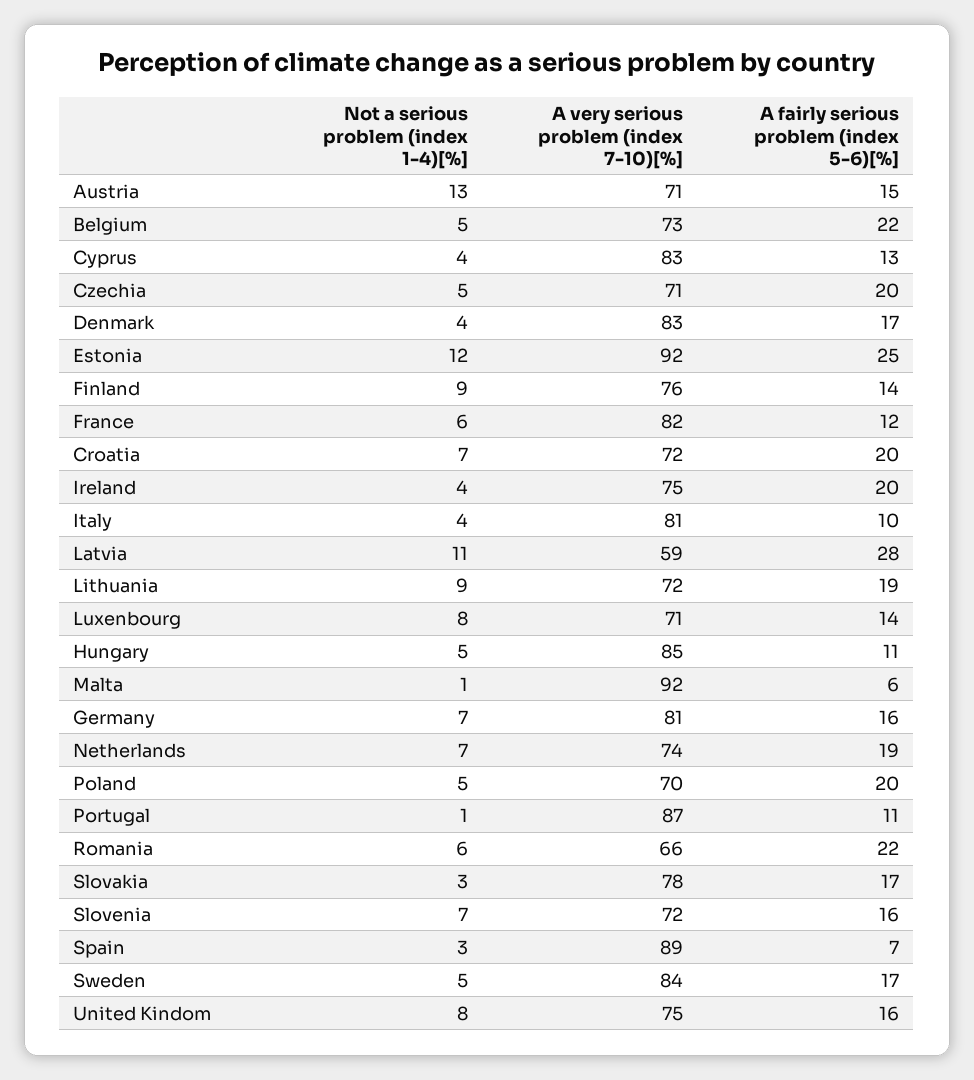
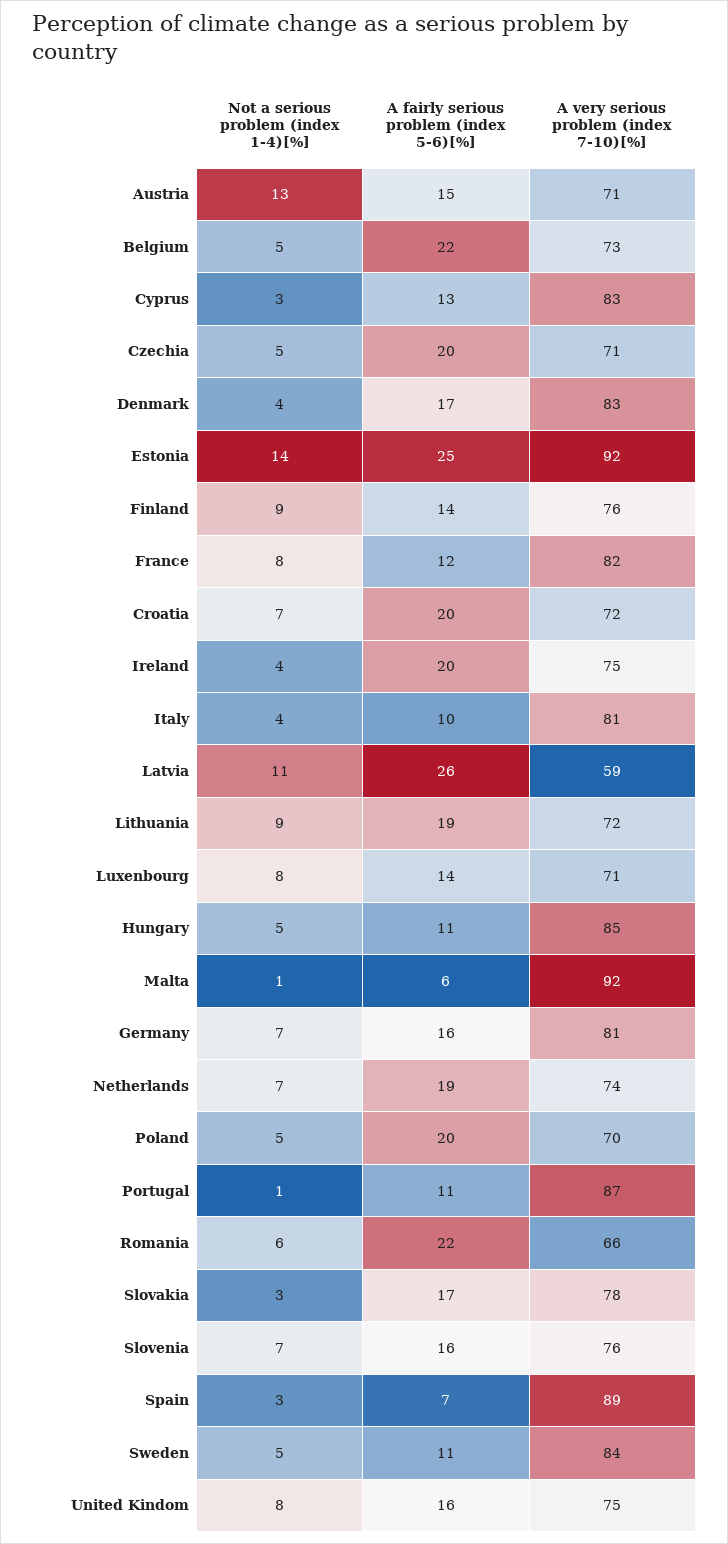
Not a serious problem (index 1-4)[%], Cyprus: 4 -> 3
Not a serious problem (index 1-4)[%], Estonia: 12 -> 14
Not a serious problem (index 1-4)[%], France: 6 -> 8
A fairly serious problem (index 5-6)[%], Latvia: 28 -> 26
A very serious problem (index 7-10)[%], Slovenia: 72 -> 76
A fairly serious problem (index 5-6)[%], Sweden: 17 -> 11

